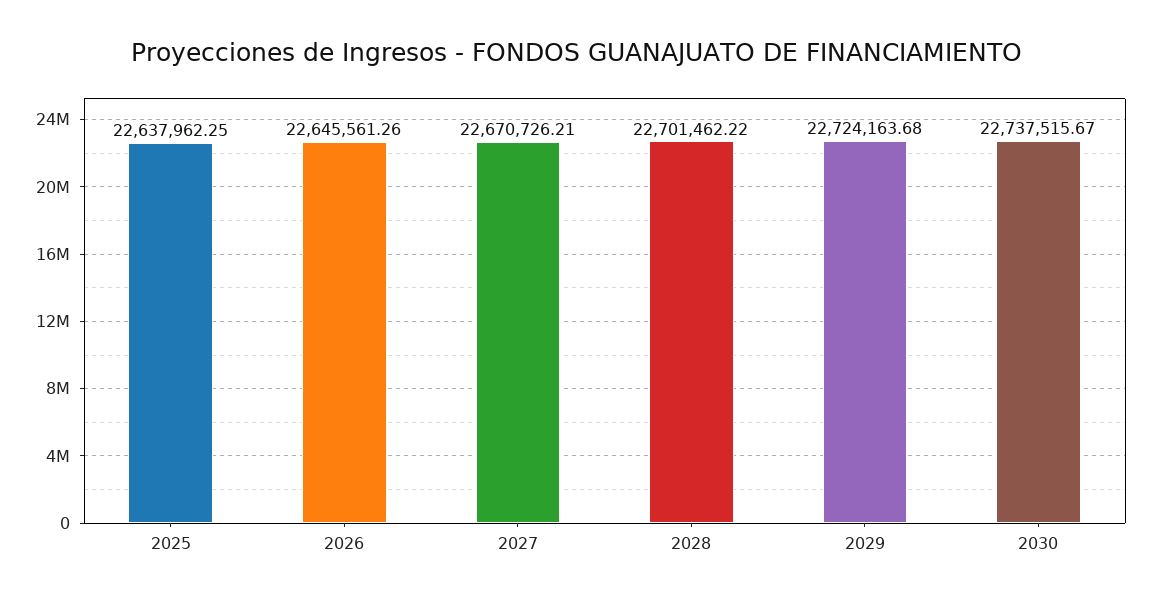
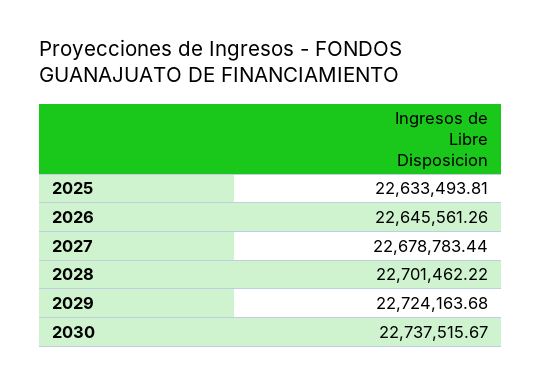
2025: 22637962.25 -> 22633493.81
2027: 22670726.21 -> 22678783.44

